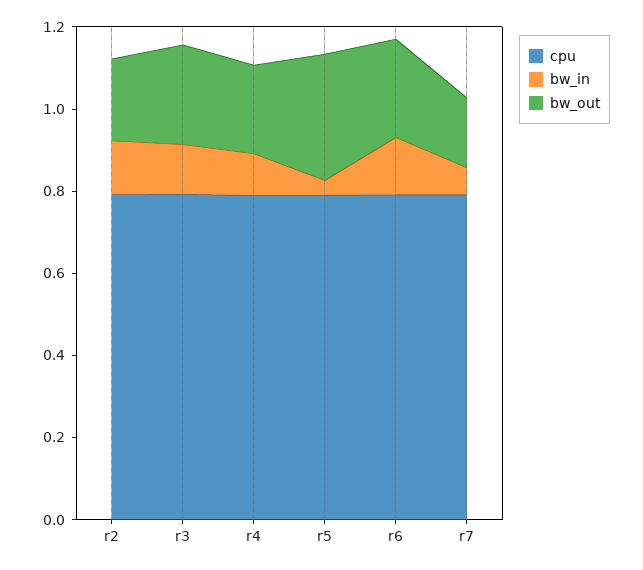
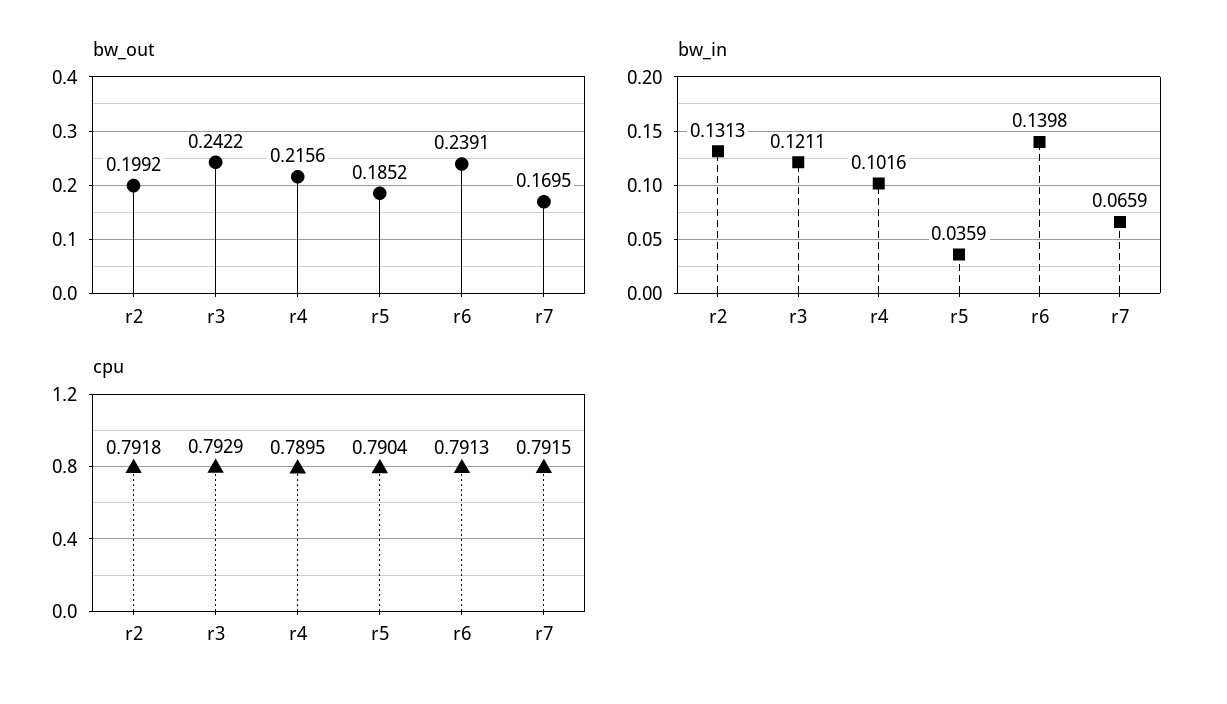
bw_out, r5: 0.3 -> 0.1852

